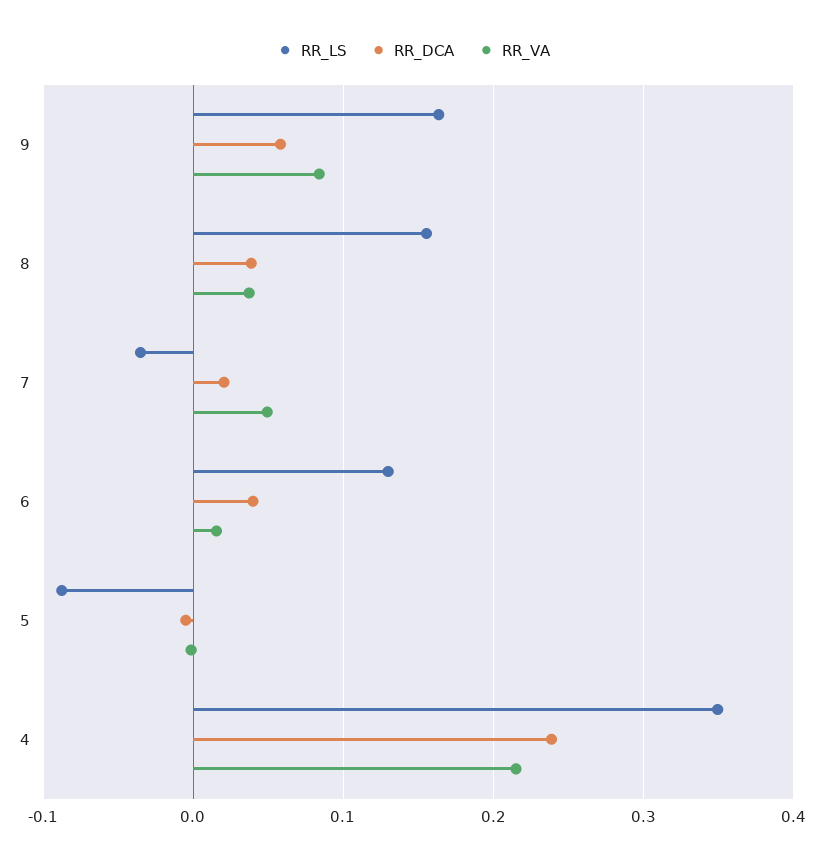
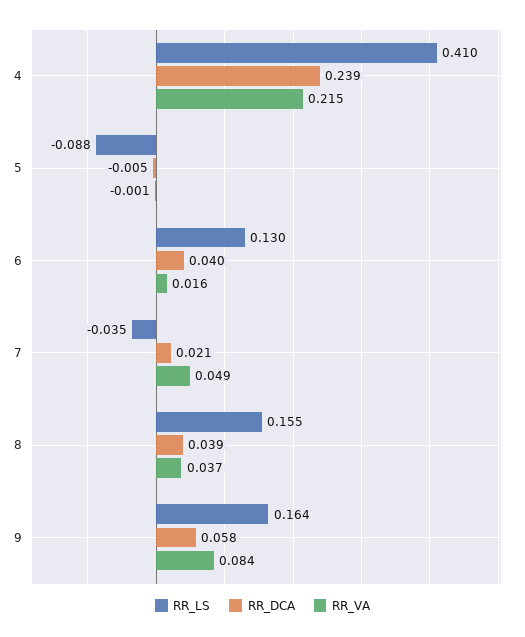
RR_LS, 4: 0.35 -> 0.41

